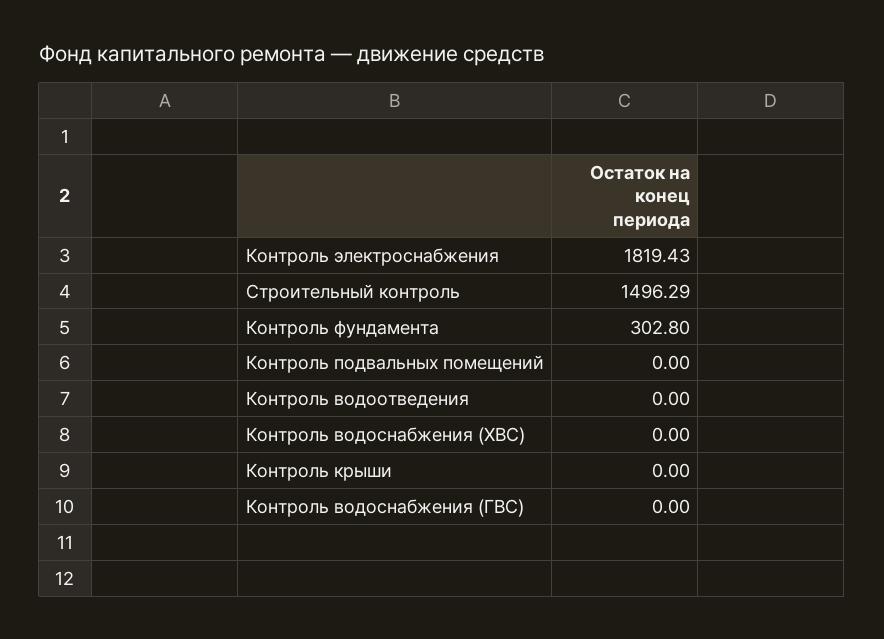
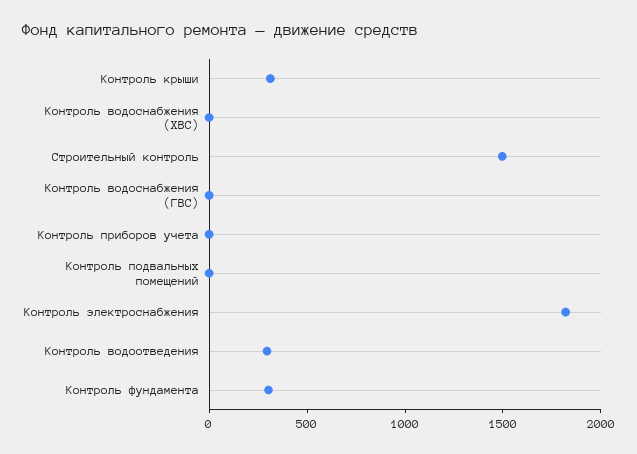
Контроль водоотведения: 0 -> 300
Контроль крыши: 0 -> 300
Контроль приборов учета: none -> 0

